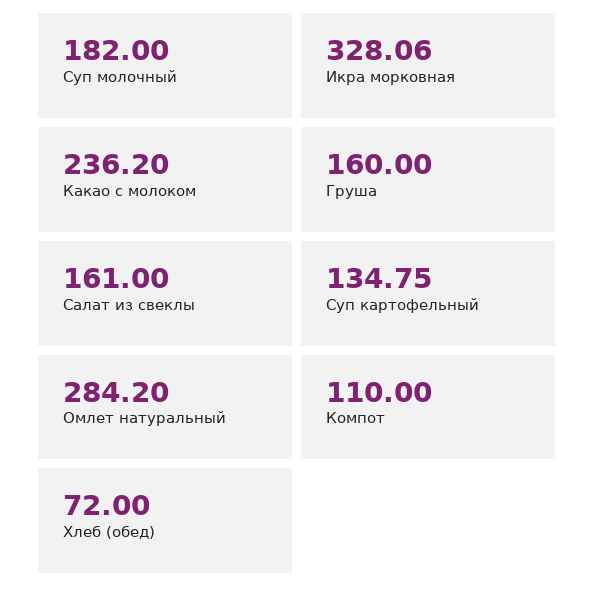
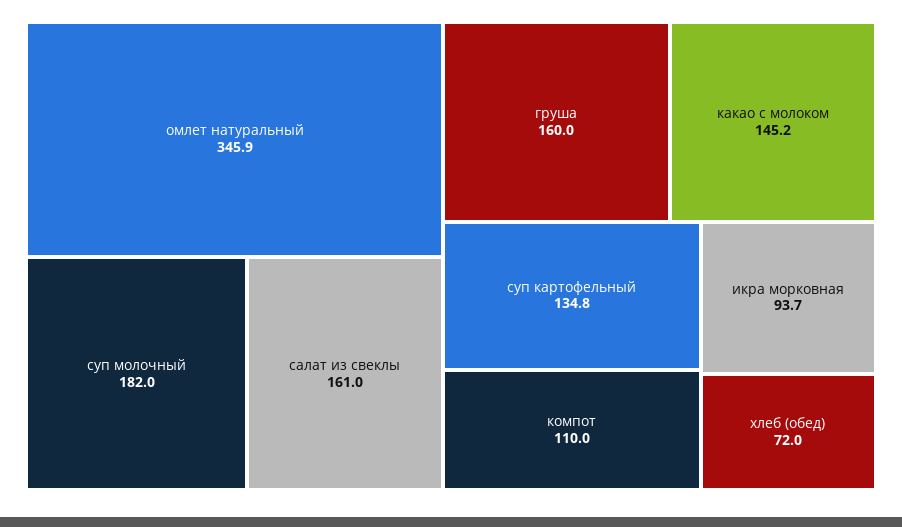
Икра морковная: 328.06 -> 93.7
Какао с молоком: 236.2 -> 145.2
Омлет натуральный: 284.2 -> 345.9

